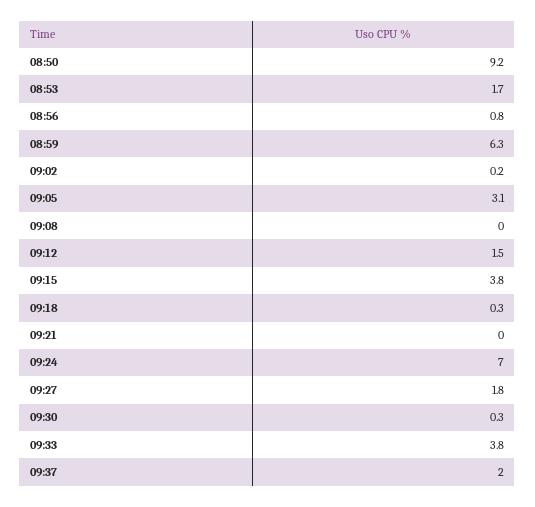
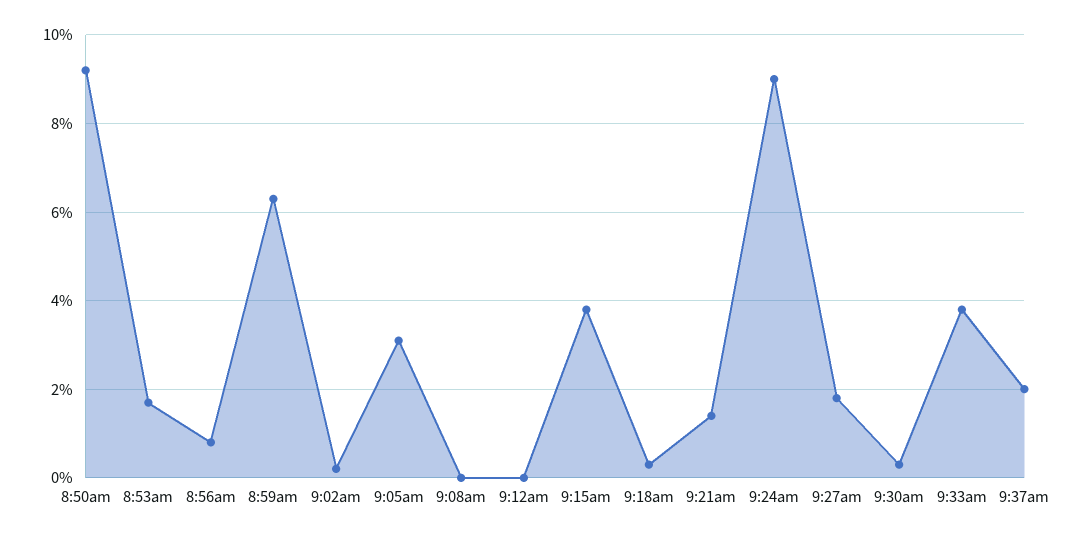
09:12: 1.5 -> 0
09:21: 0 -> 1.5
09:24: 7 -> 9

